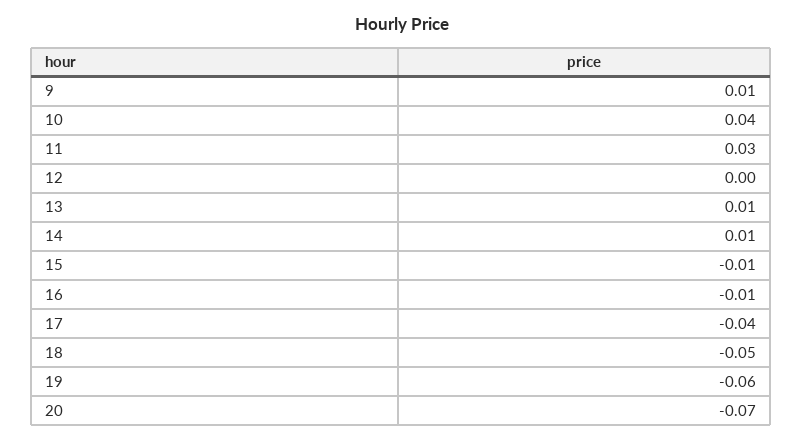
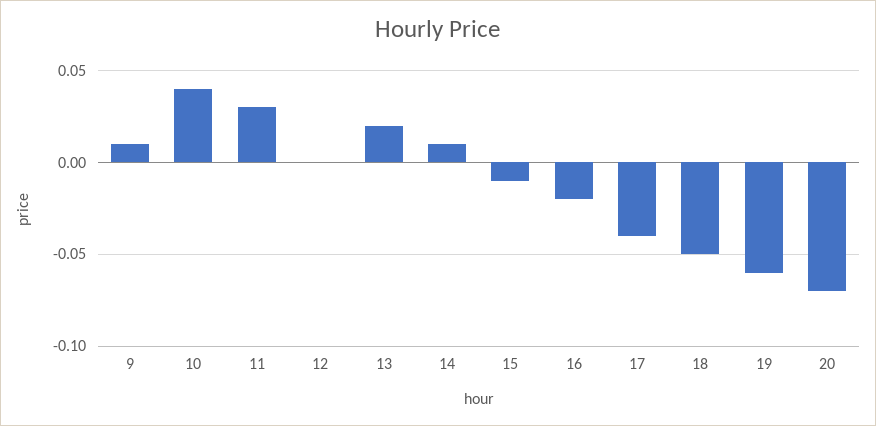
13: 0.01 -> 0.02
16: -0.01 -> -0.02

